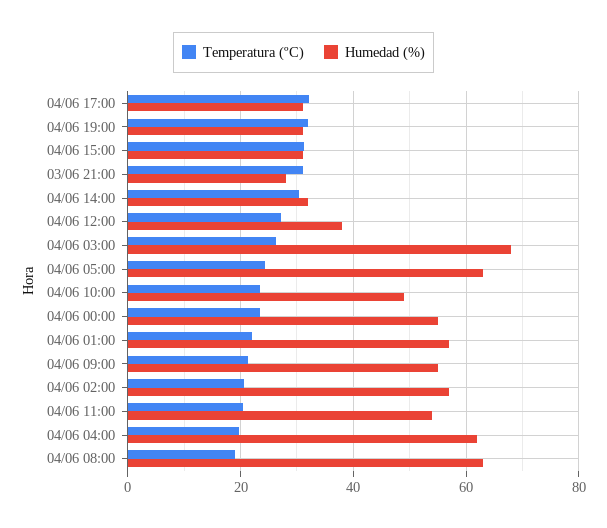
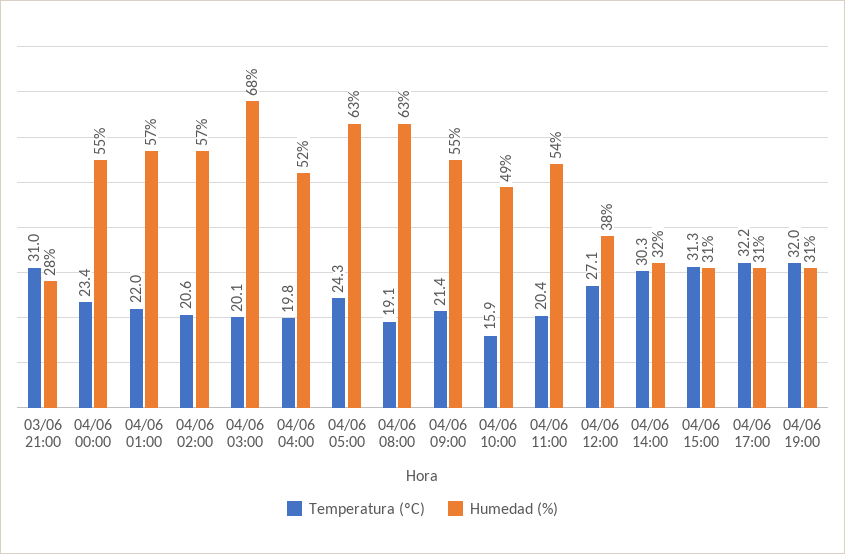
Temperatura (ºC), 04/06 03:00: 26 -> 20.1
Temperatura (ºC), 04/06 10:00: 24 -> 15.9
Humedad (%), 04/06 04:00: 62 -> 52

